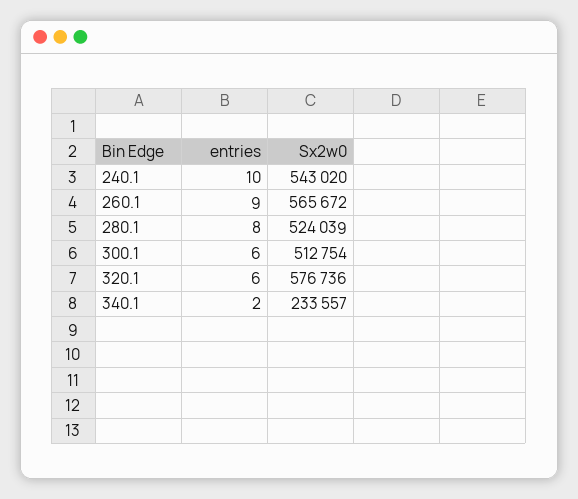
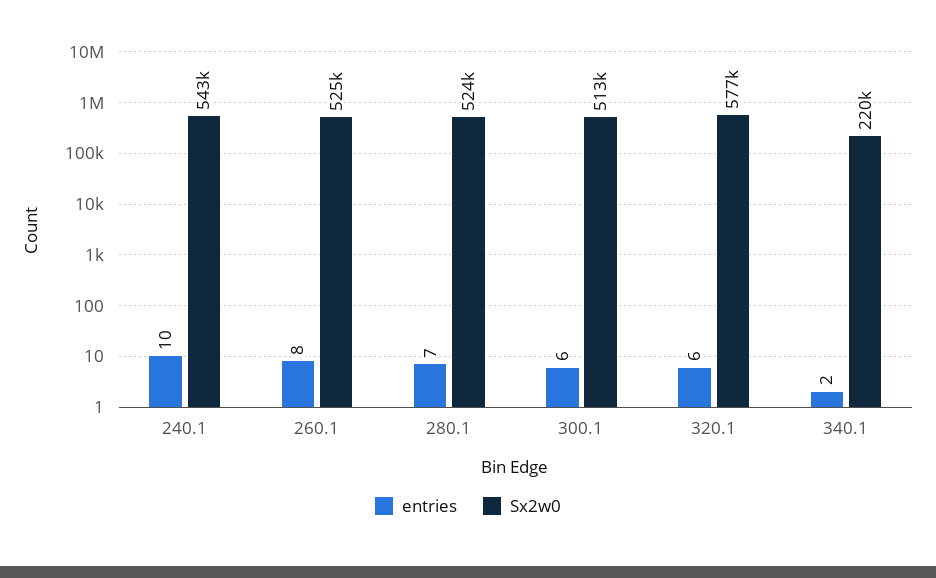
entries, 260.1: 9 -> 8
Sx2w0, 260.1: 565672 -> 525000
entries, 280.1: 8 -> 7
Sx2w0, 340.1: 233557 -> 220000

